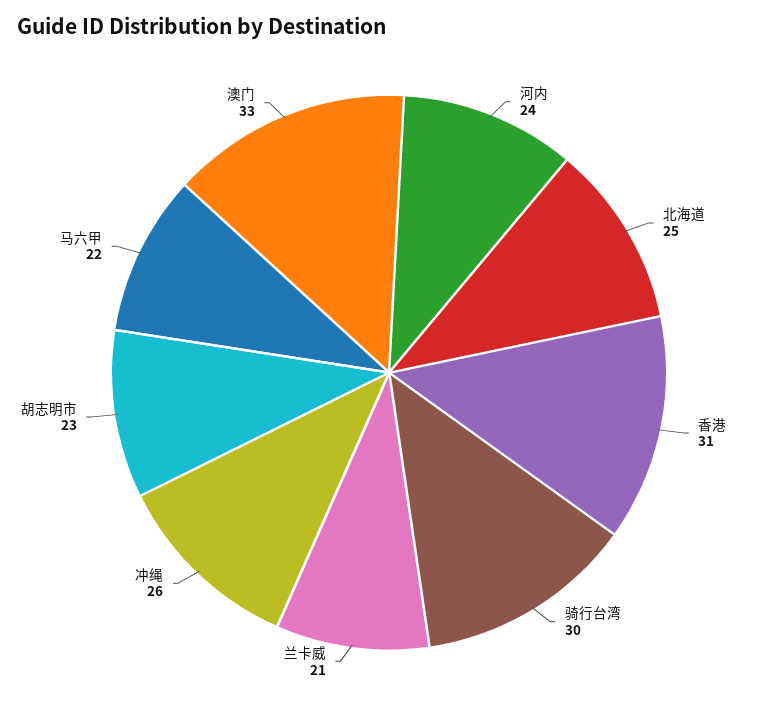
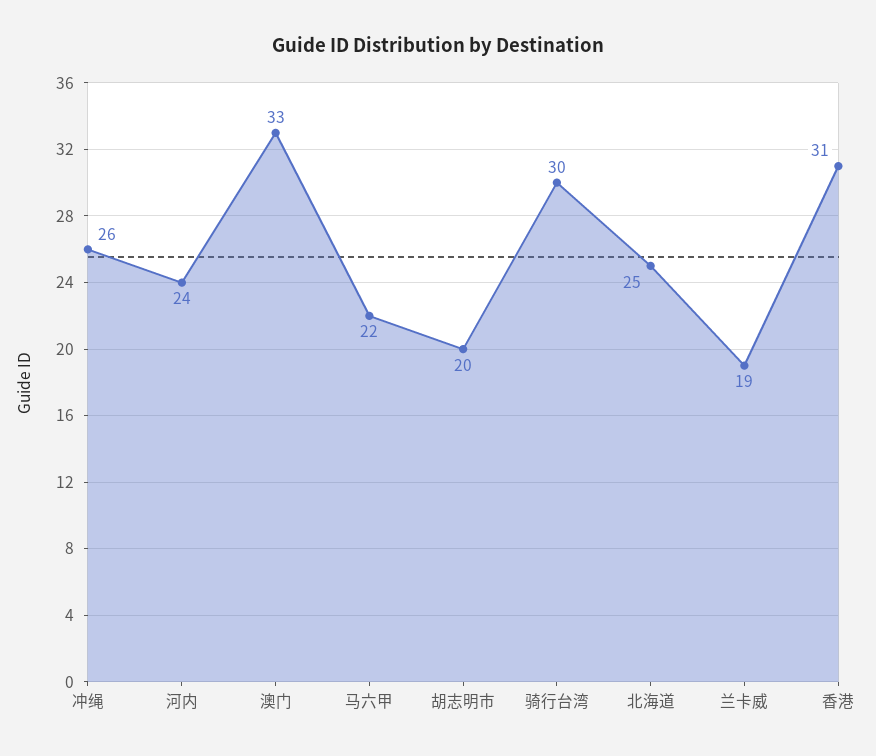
兰卡威: 21 -> 19
胡志明市: 23 -> 20

